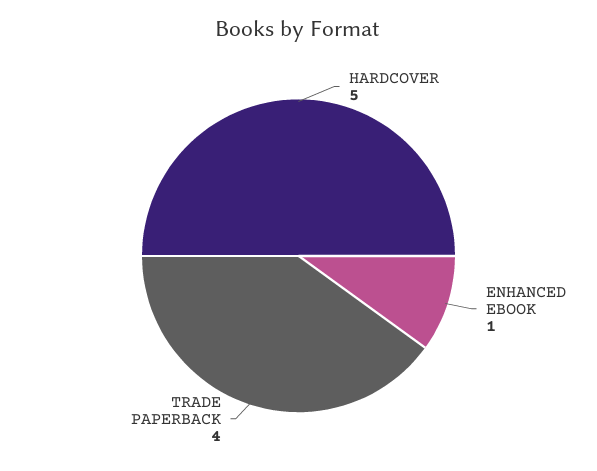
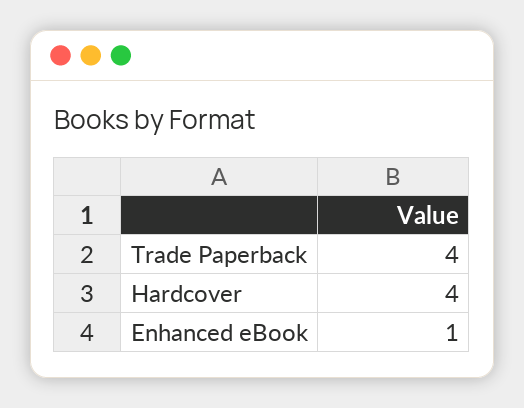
HARDCOVER: 5 -> 4

